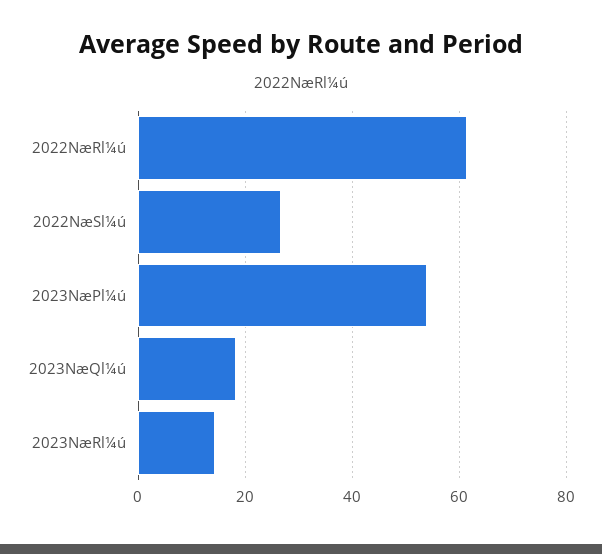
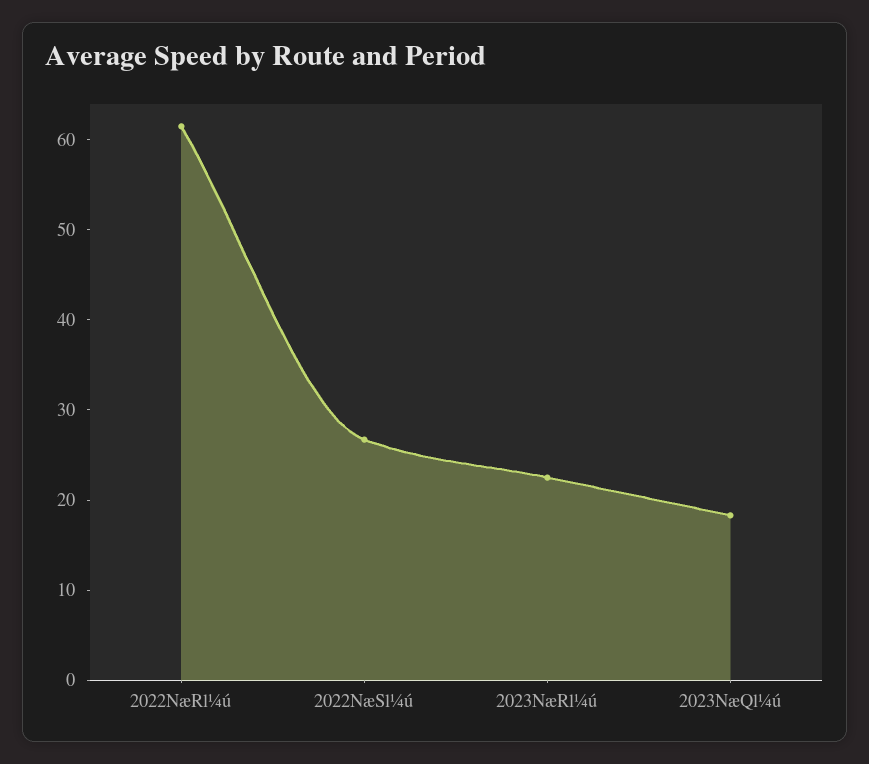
2023NæPl¼ú: 54 -> none
2023NæRl¼ú: 14 -> 22

